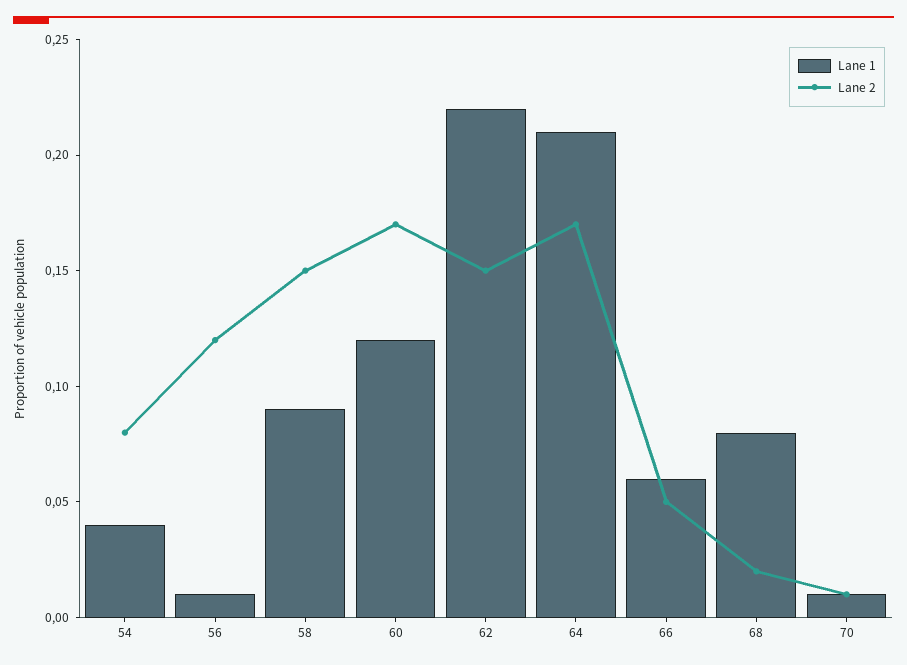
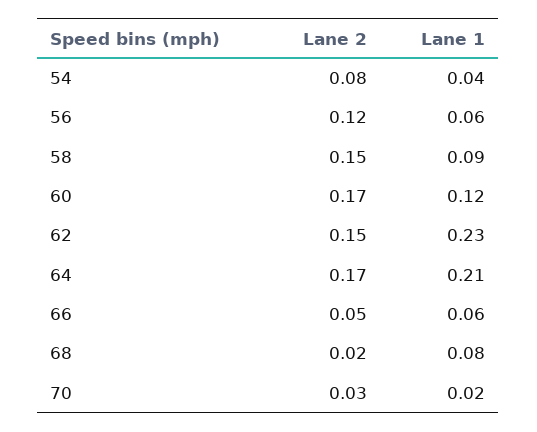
Lane 1, 56: 0.01 -> 0.06
Lane 1, 62: 0.22 -> 0.23
Lane 1, 70: 0.01 -> 0.02
Lane 2, 70: 0.01 -> 0.03

